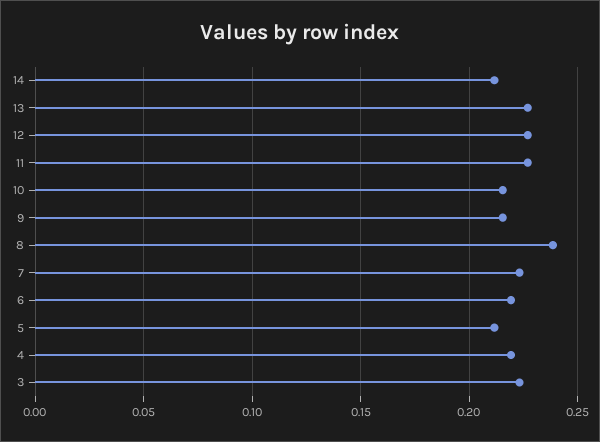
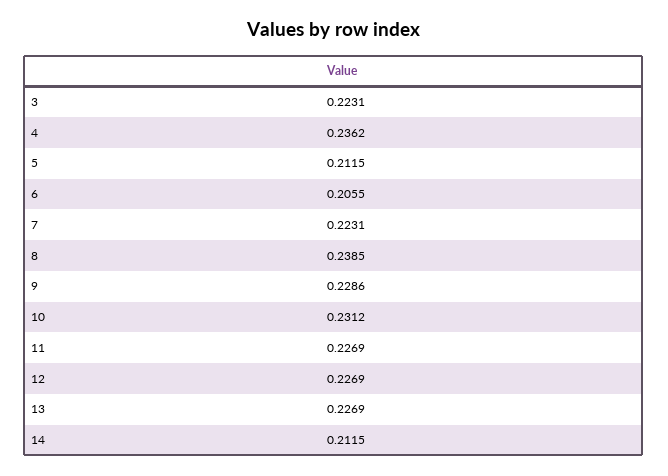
10: 0.215 -> 0.2312
9: 0.215 -> 0.2286
6: 0.22 -> 0.2055
4: 0.22 -> 0.2362

